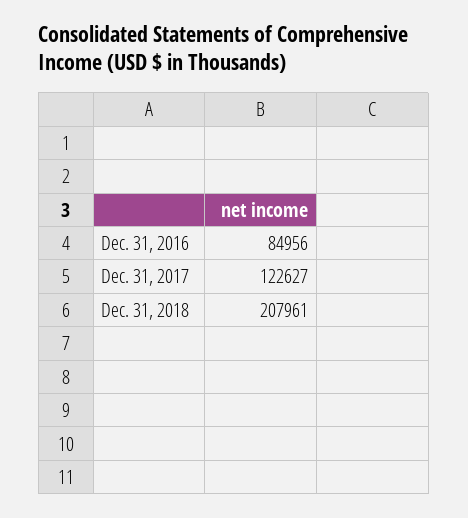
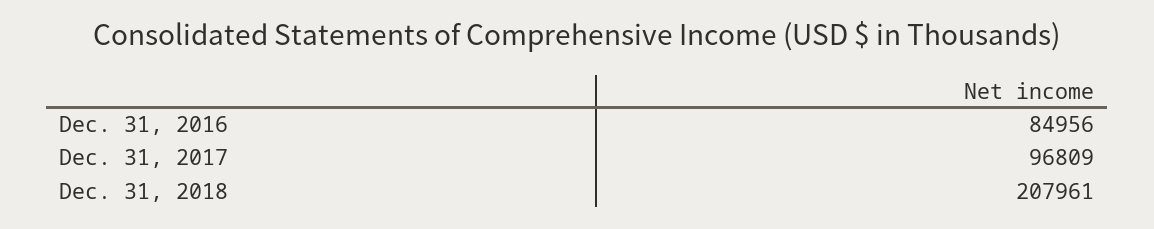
Dec. 31, 2017: 122627 -> 96809

